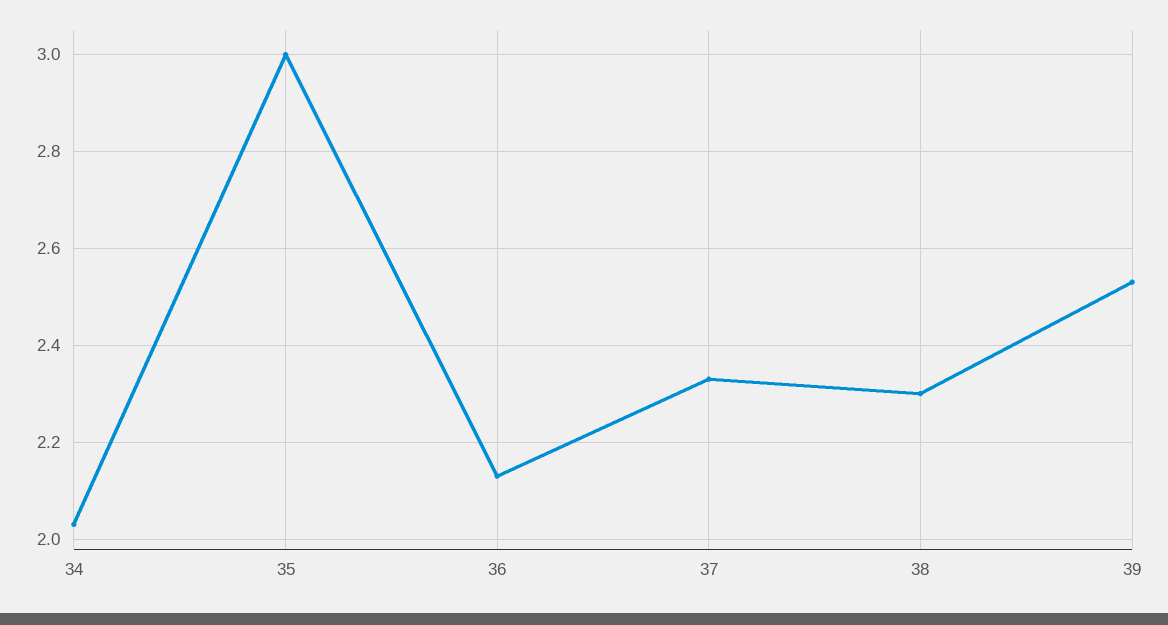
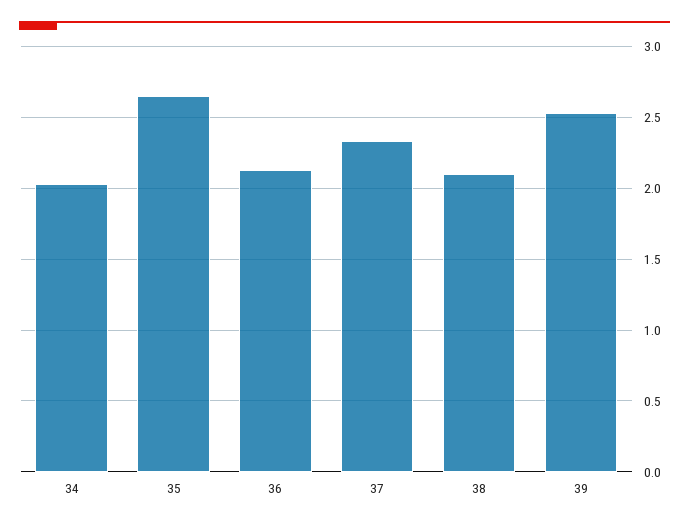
35: 3 -> 2.65
38: 2.3 -> 2.1

